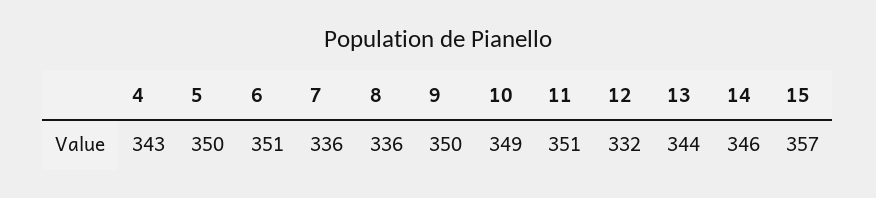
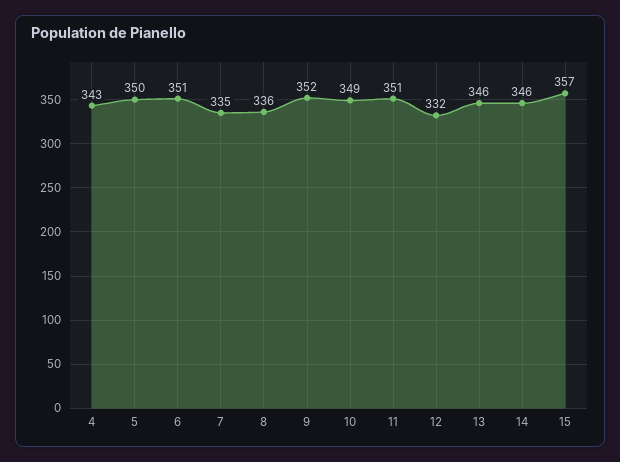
7: 336 -> 335
9: 350 -> 352
13: 344 -> 346

